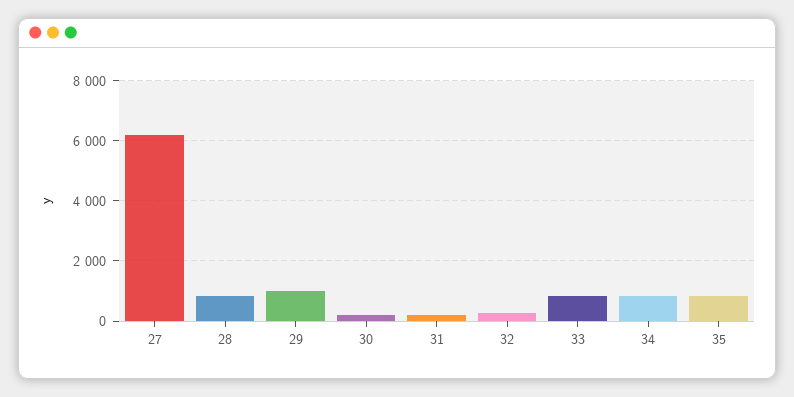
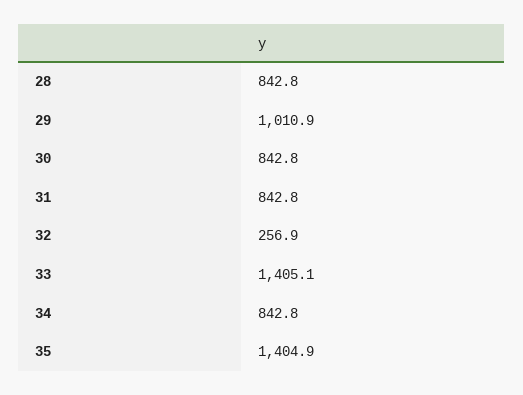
27: 6200 -> none
30: 200 -> 842.8
31: 200 -> 842.8
33: 800 -> 1405.1
35: 800 -> 1404.9

